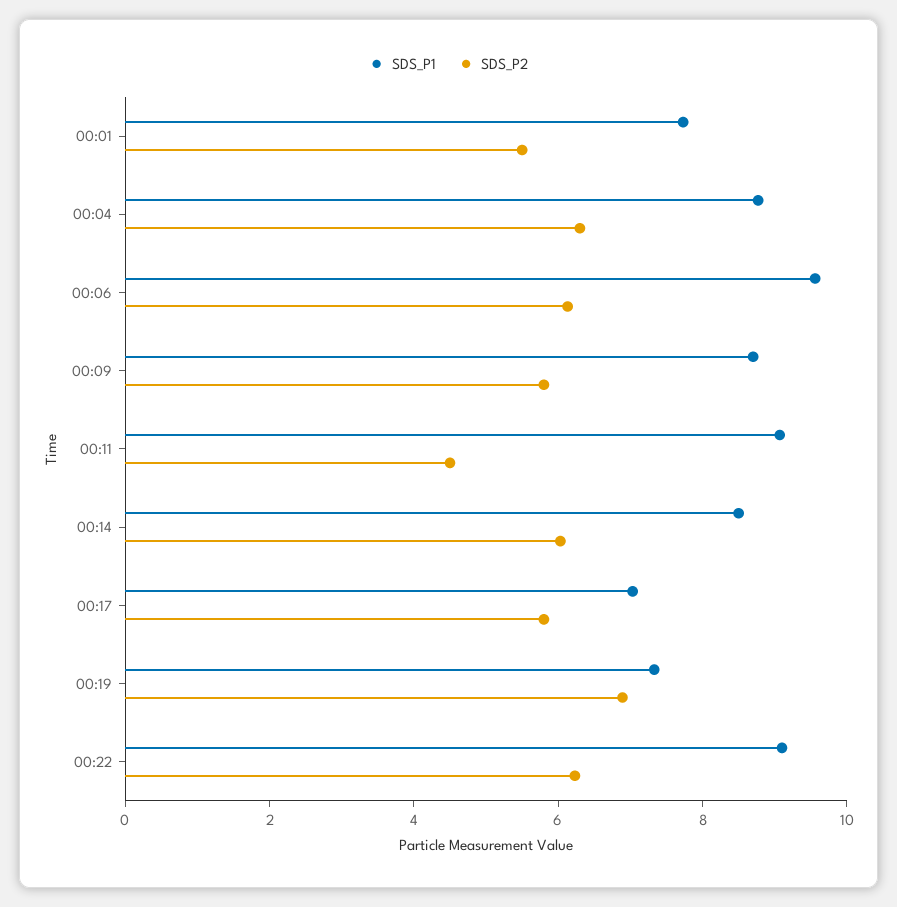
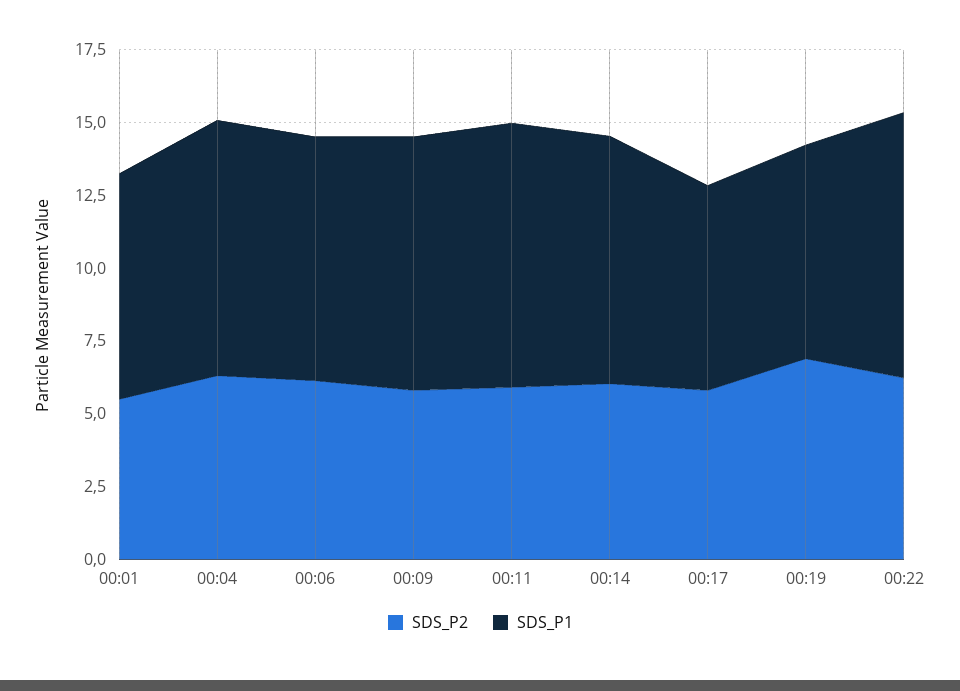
SDS_P1, 00:06: 9.5 -> 8.5
SDS_P2, 00:11: 4.5 -> 6

